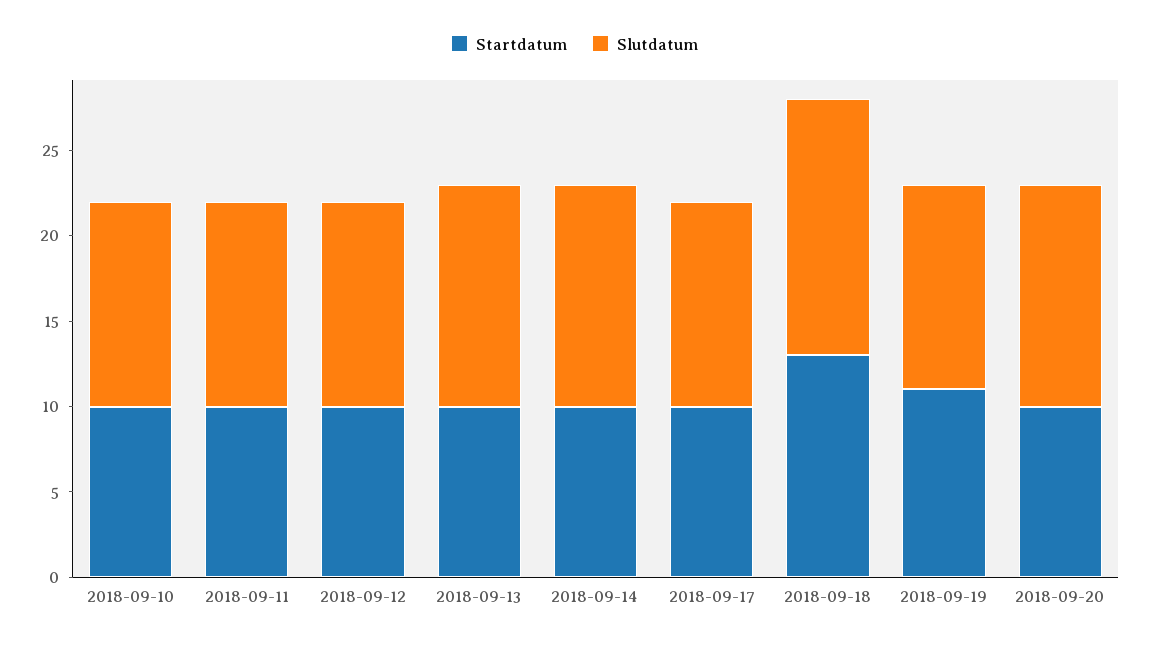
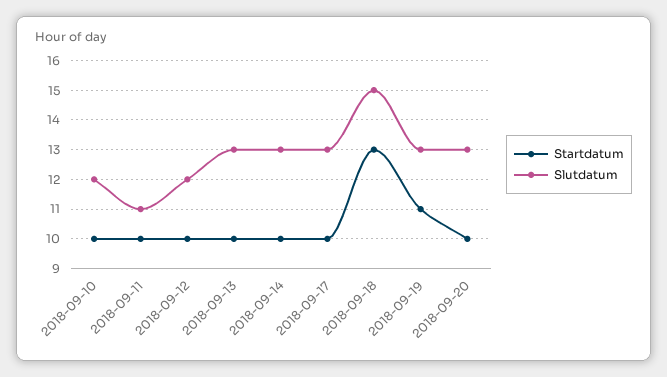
Slutdatum, 2018-09-11: 12 -> 11
Slutdatum, 2018-09-17: 12 -> 13
Slutdatum, 2018-09-19: 12 -> 13

